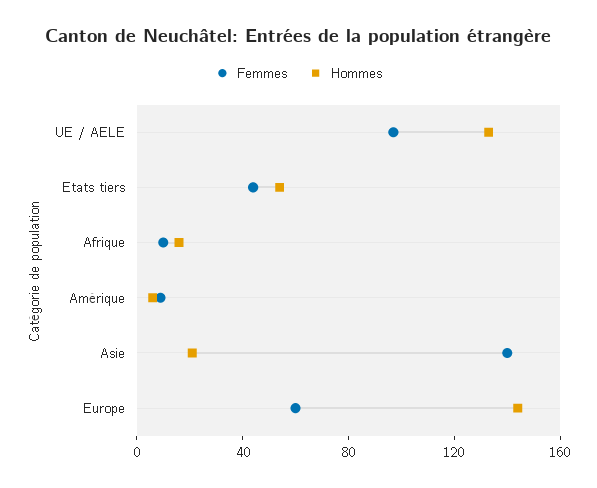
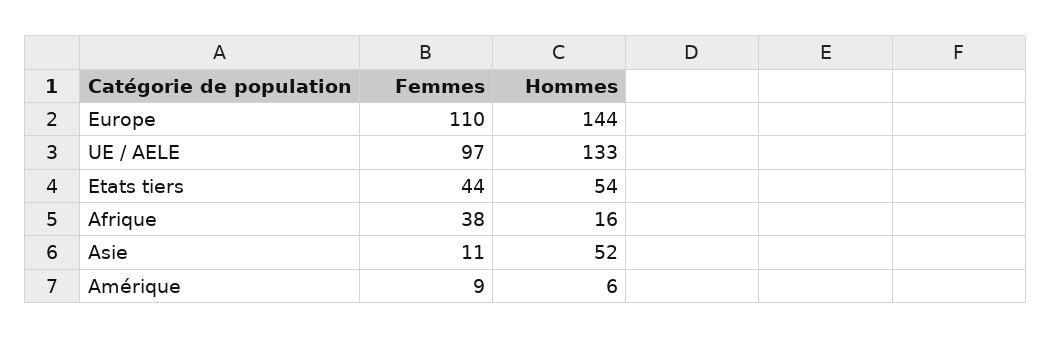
Femmes, Afrique: 10 -> 38
Femmes, Asie: 140 -> 11
Hommes, Asie: 20 -> 52
Femmes, Europe: 60 -> 110

